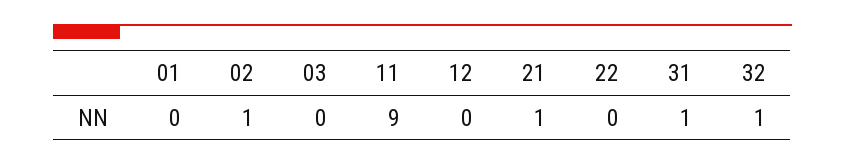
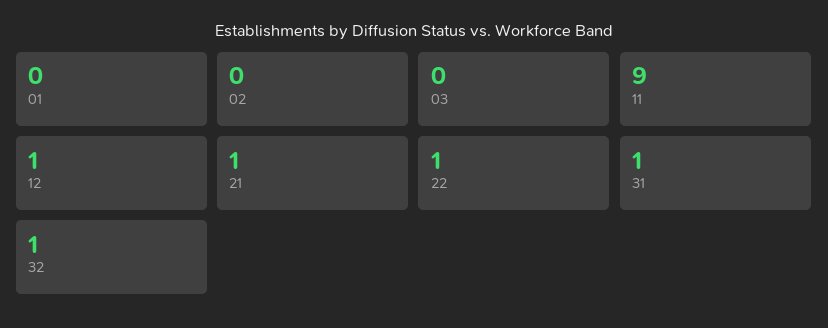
02: 1 -> 0
12: 0 -> 1
22: 0 -> 1

